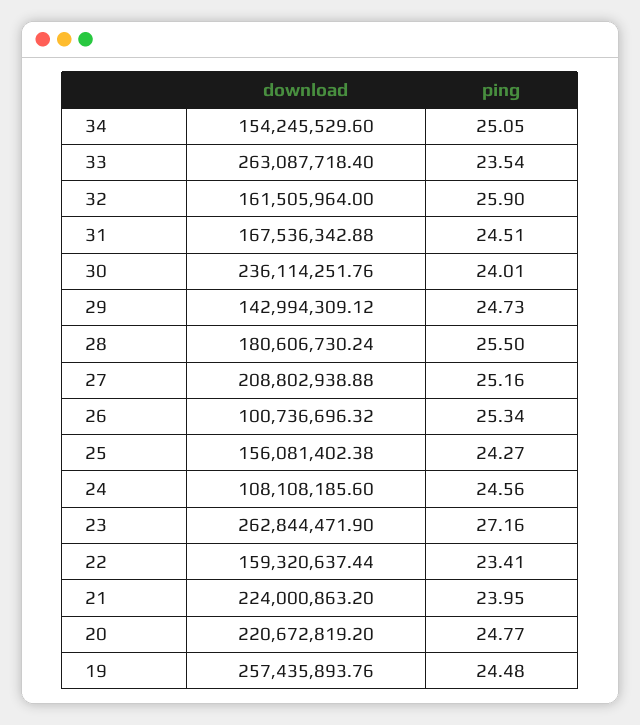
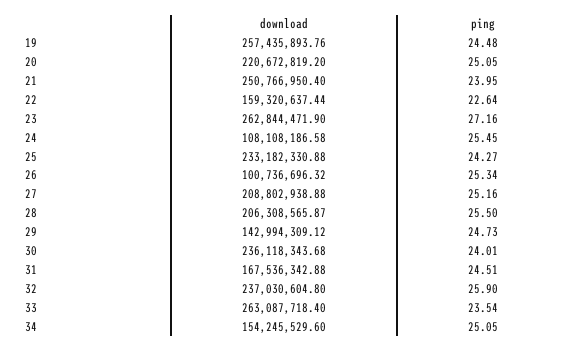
download, 32: 161505964 -> 237030604.8
download, 30: 236114251.76 -> 236118343.68
download, 28: 180606730.24 -> 206308565.87
download, 25: 156081402.38 -> 233182330.88
download, 24: 108108185.6 -> 108108186.58
ping, 24: 24.56 -> 25.45
ping, 22: 23.41 -> 22.64
download, 21: 224000863.2 -> 250766950.4
ping, 20: 24.77 -> 25.05

